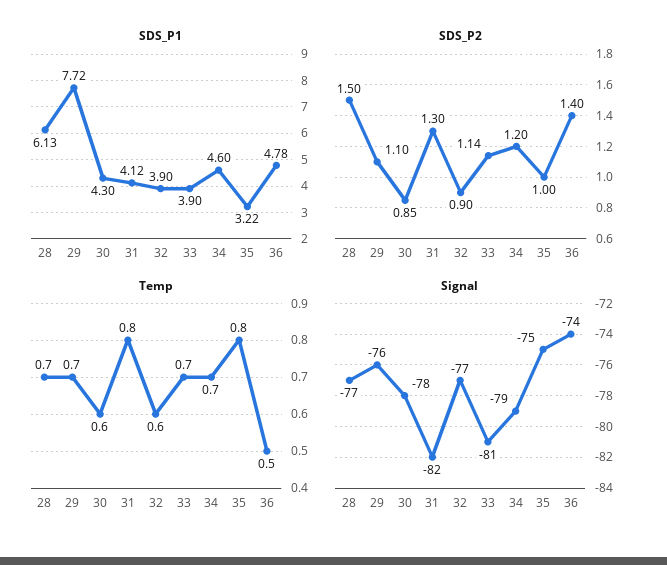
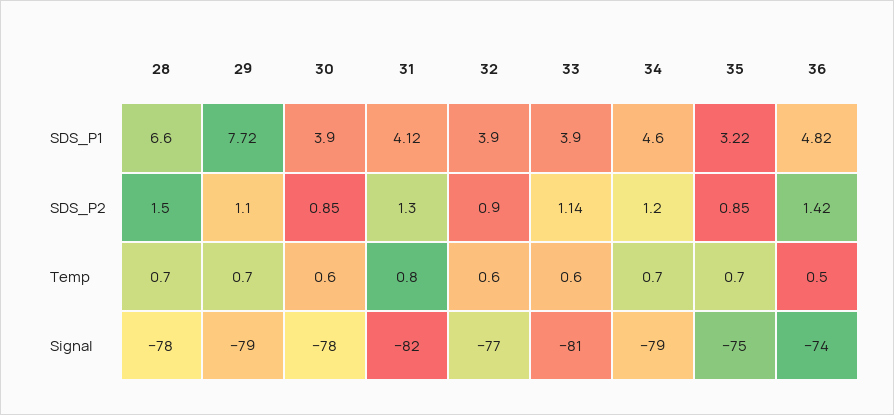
SDS_P1, 28: 6.13 -> 6.6
SDS_P1, 30: 4.3 -> 3.9
SDS_P1, 36: 4.78 -> 4.82
SDS_P2, 35: 1 -> 0.85
SDS_P2, 36: 1.4 -> 1.42
Temp, 33: 0.7 -> 0.6
Temp, 35: 0.8 -> 0.7
Signal, 28: -77 -> -78
Signal, 29: -76 -> -79

